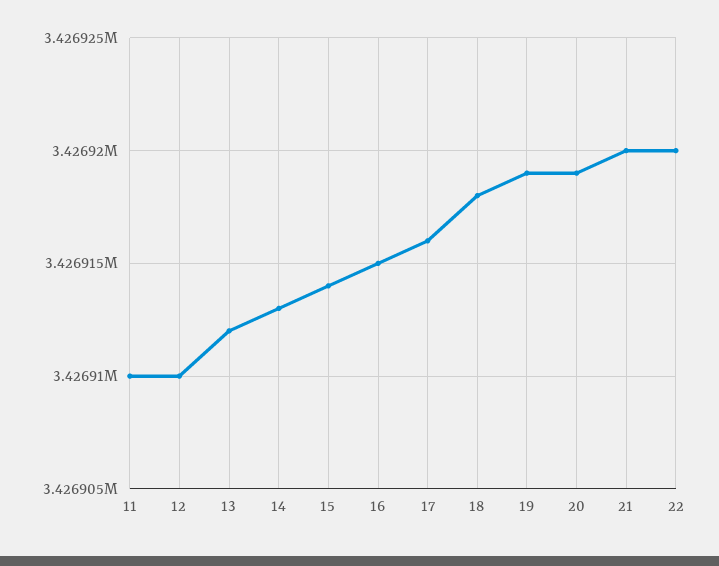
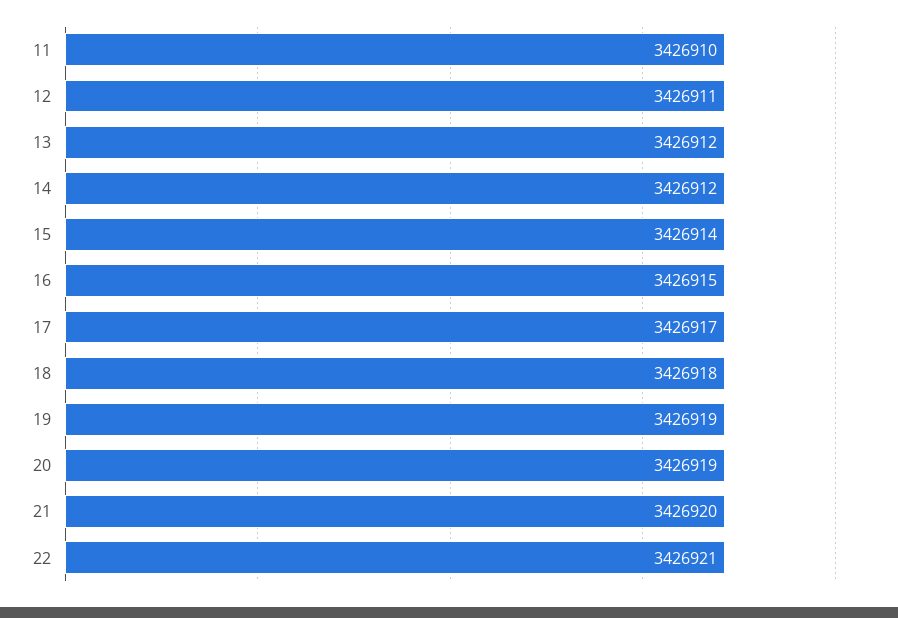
12: 3426910 -> 3426911
14: 3426913 -> 3426912
17: 3426916 -> 3426917
22: 3426920 -> 3426921

